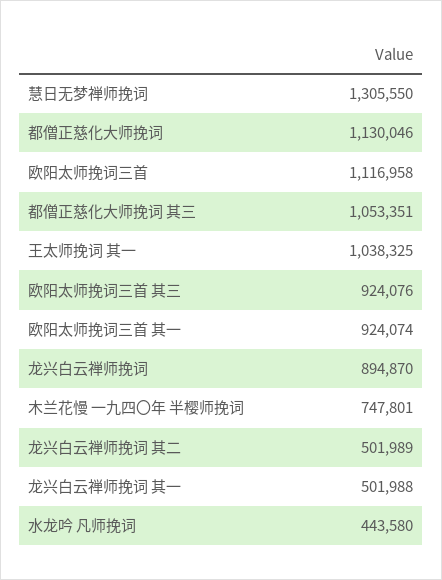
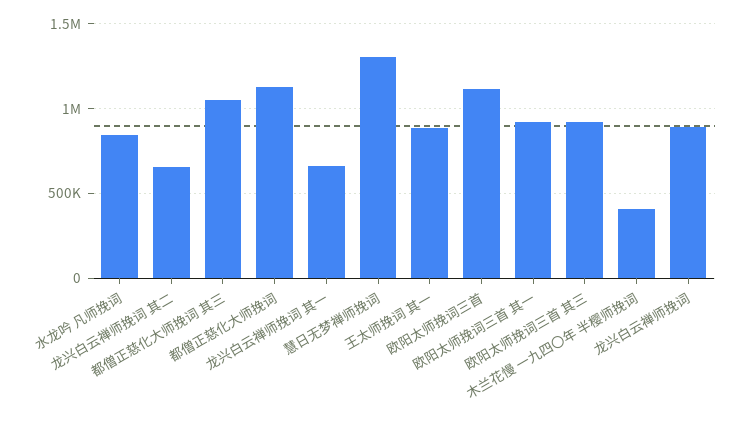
王太师挽词 其一: 1038325 -> 900000
木兰花慢 一九四〇年 半樱师挽词: 747801 -> 400000
龙兴白云禅师挽词 其二: 501989 -> 650000
龙兴白云禅师挽词 其一: 501988 -> 650000
水龙吟 凡师挽词: 443580 -> 850000

